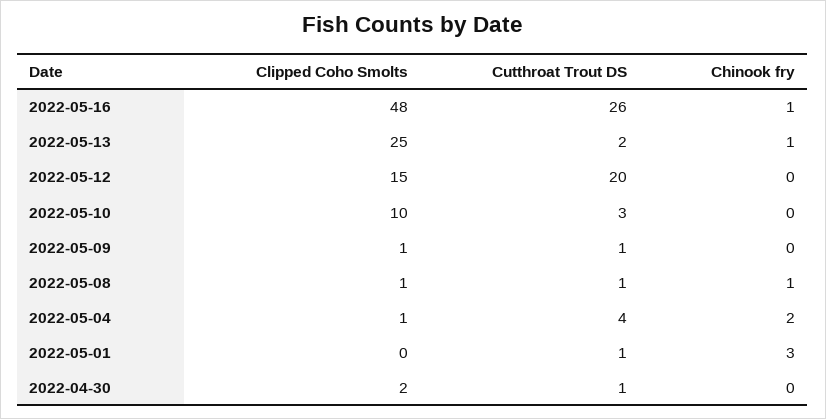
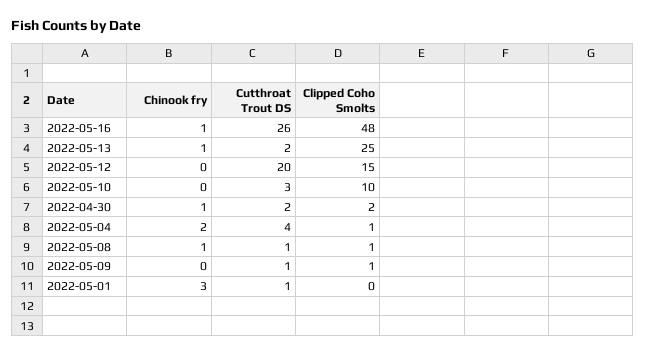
Cutthroat Trout DS, 2022-04-30: 1 -> 2
Chinook fry, 2022-04-30: 0 -> 1

